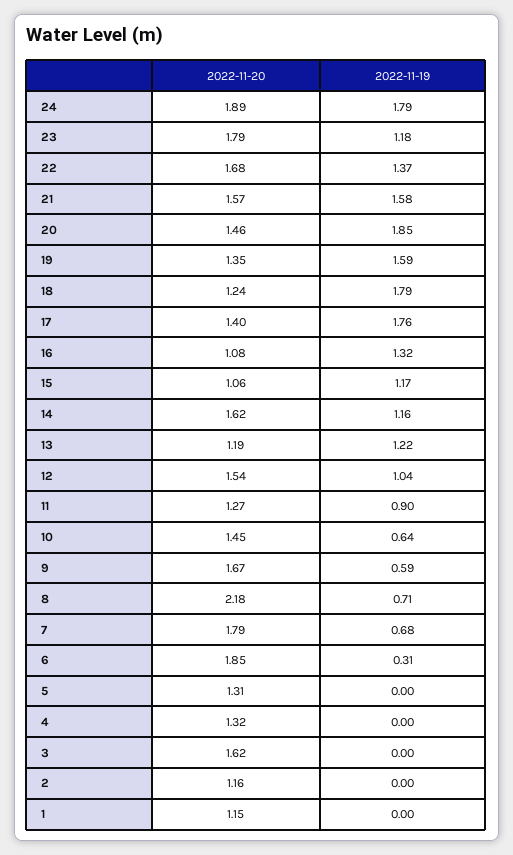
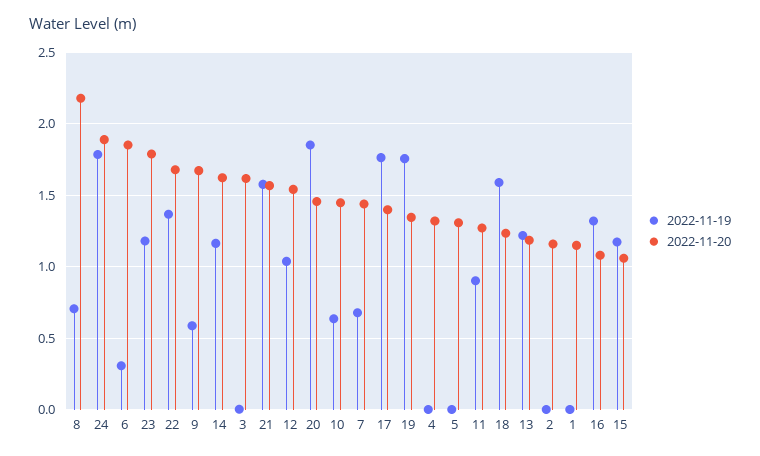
2022-11-19, 19: 1.59 -> 1.75
2022-11-19, 18: 1.79 -> 1.6
2022-11-20, 7: 1.79 -> 1.45

